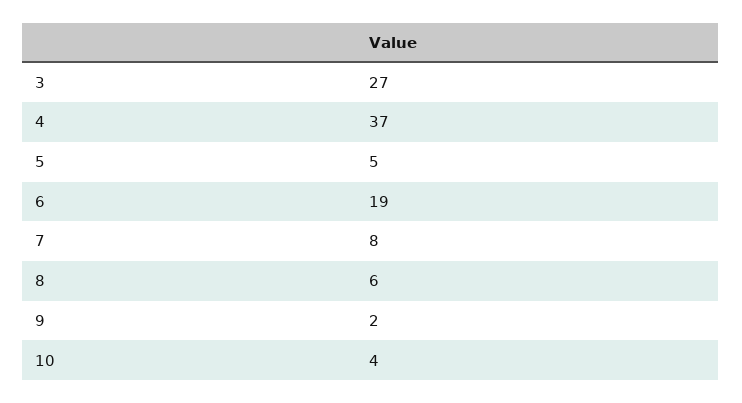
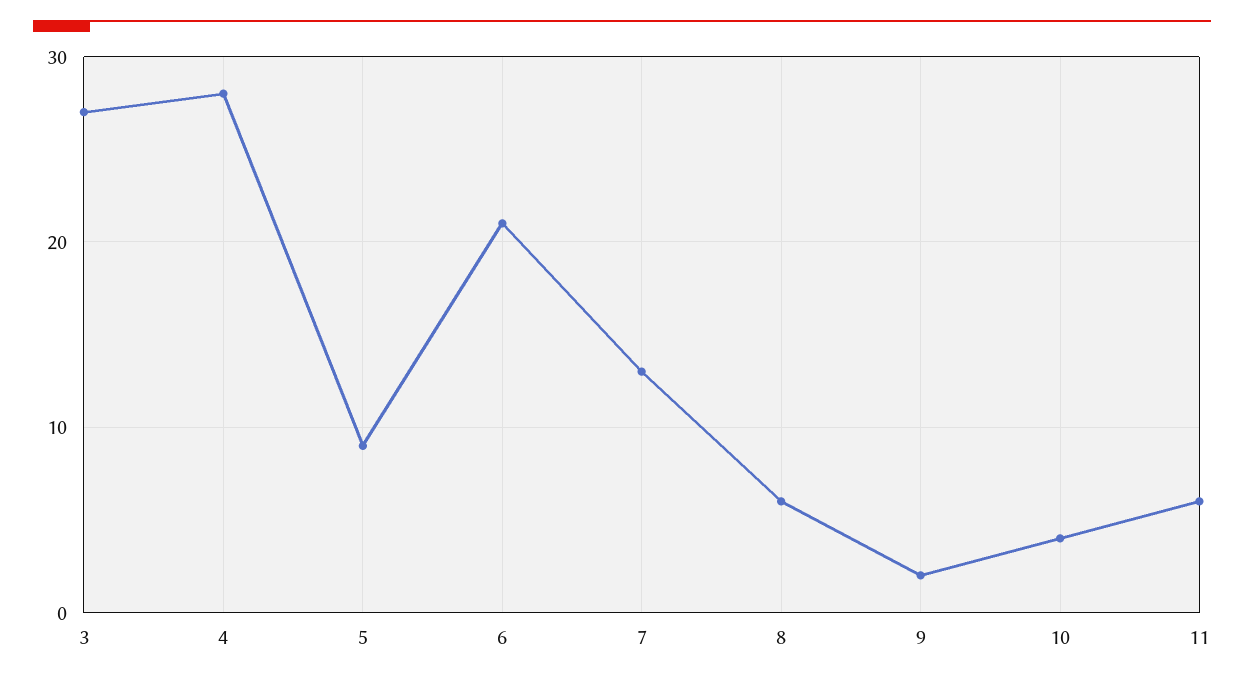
4: 37 -> 28
5: 5 -> 9
6: 19 -> 21
7: 8 -> 13
11: none -> 6

